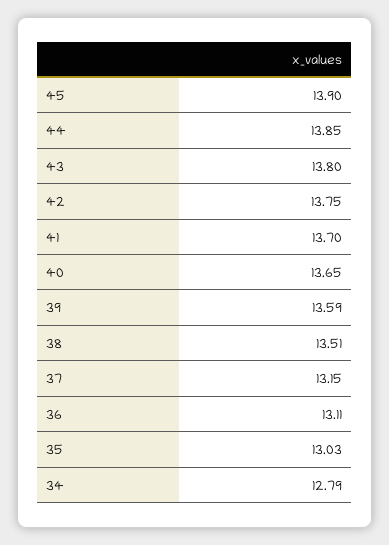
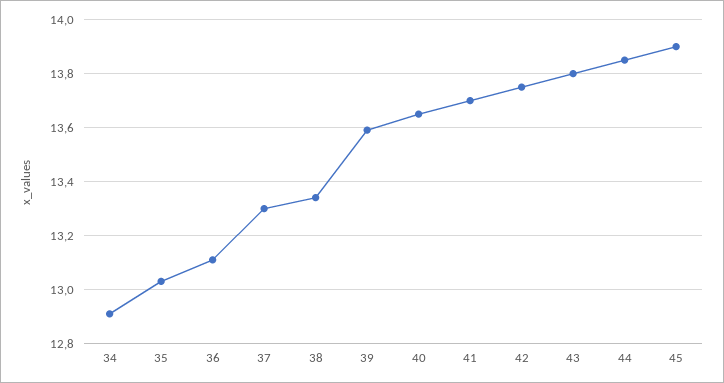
38: 13.51 -> 13.35
37: 13.15 -> 13.3
34: 12.79 -> 12.9

